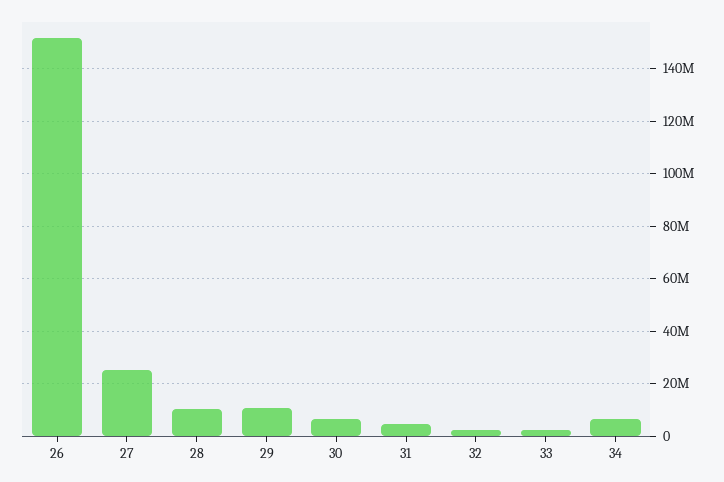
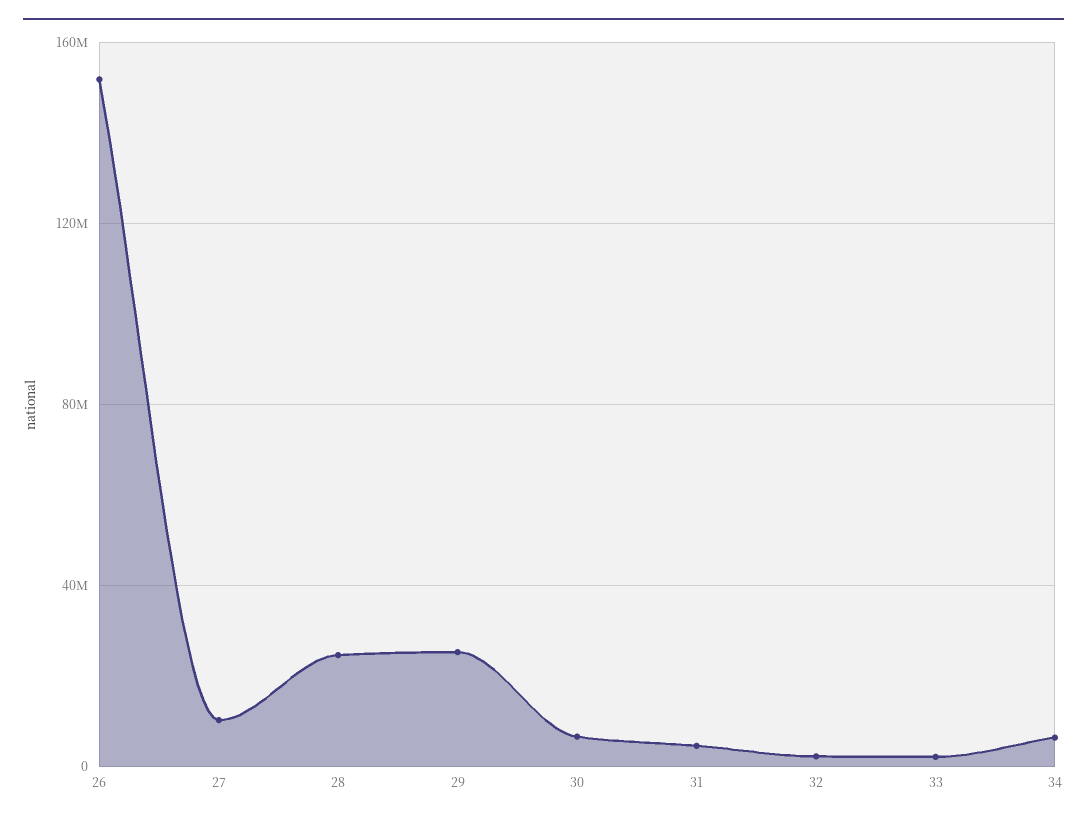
27: 25000000 -> 10000000
28: 10000000 -> 25000000
29: 10000000 -> 25000000

